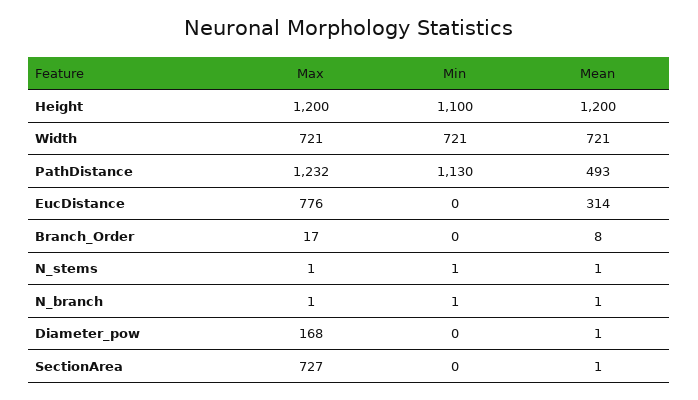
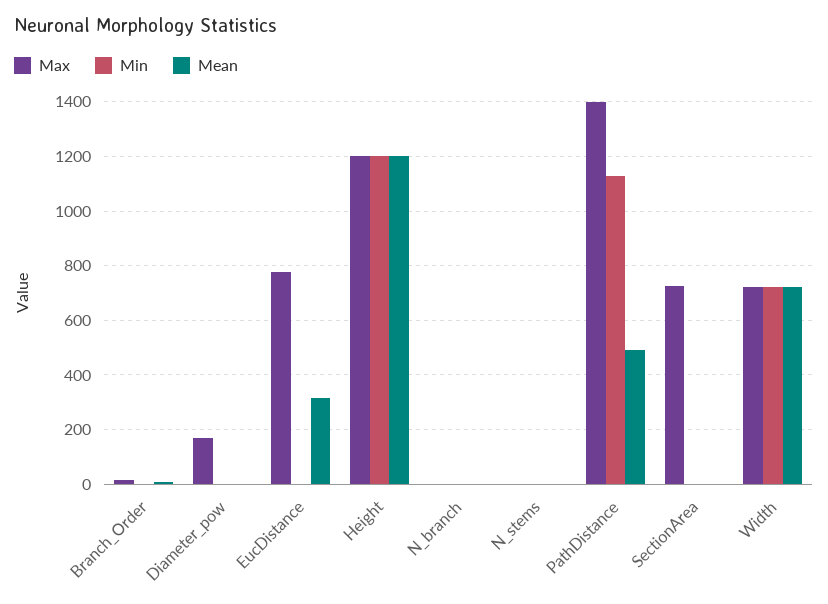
Min, Height: 1100 -> 1200
Max, PathDistance: 1232 -> 1400

